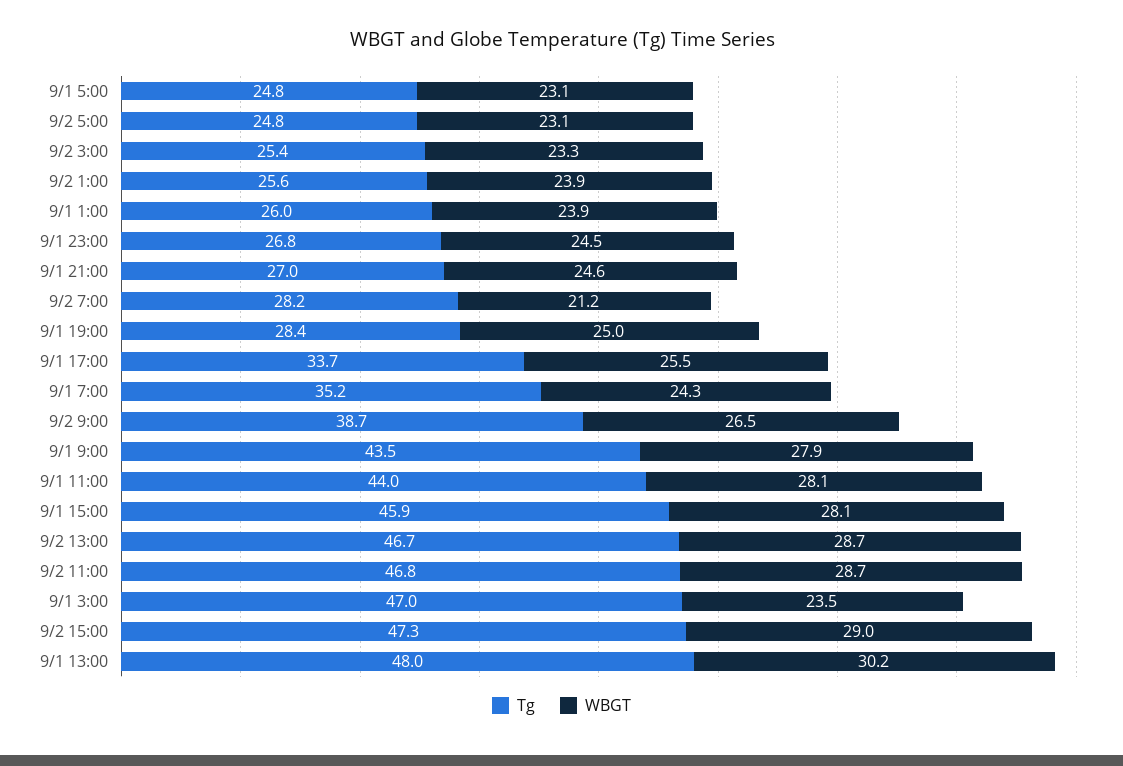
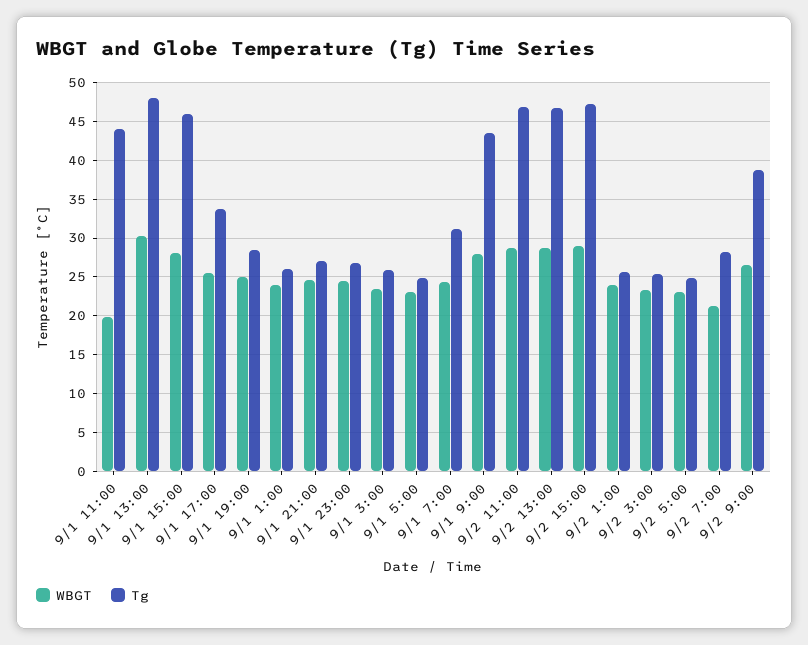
Tg, 9/1 7:00: 35.2 -> 31
WBGT, 9/1 11:00: 28.1 -> 20
Tg, 9/1 3:00: 47 -> 26

